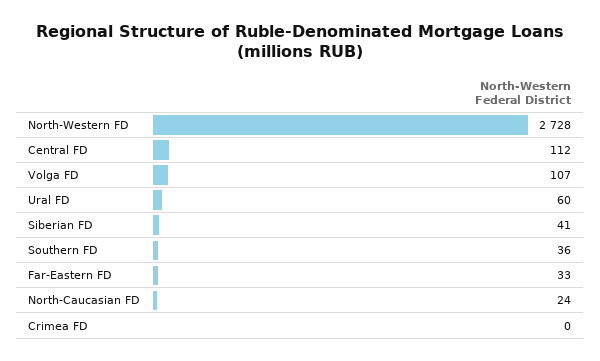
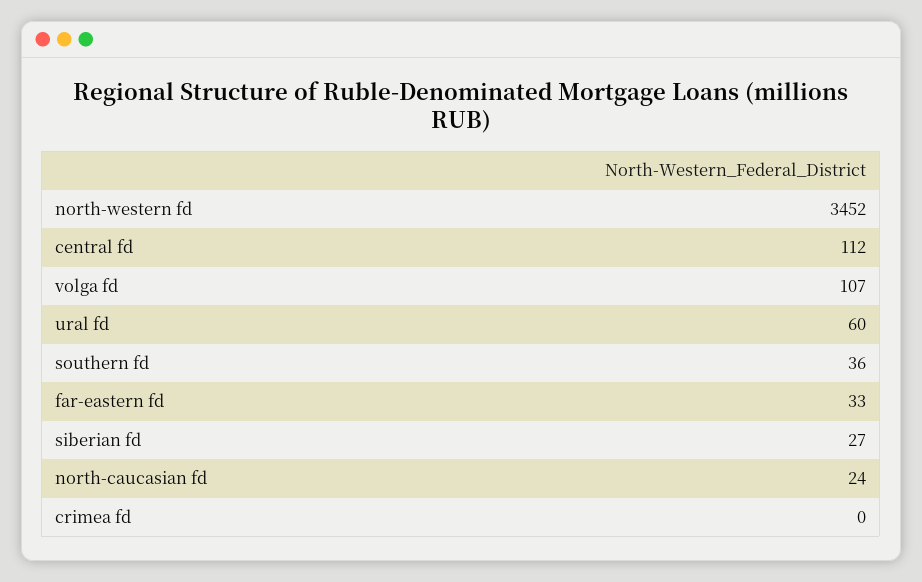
North-Western FD: 2728 -> 3452
Siberian FD: 41 -> 27

